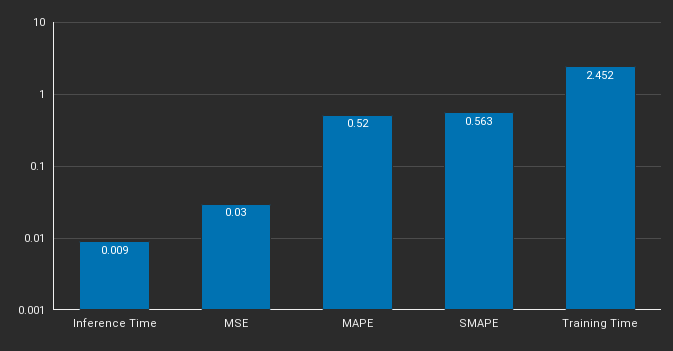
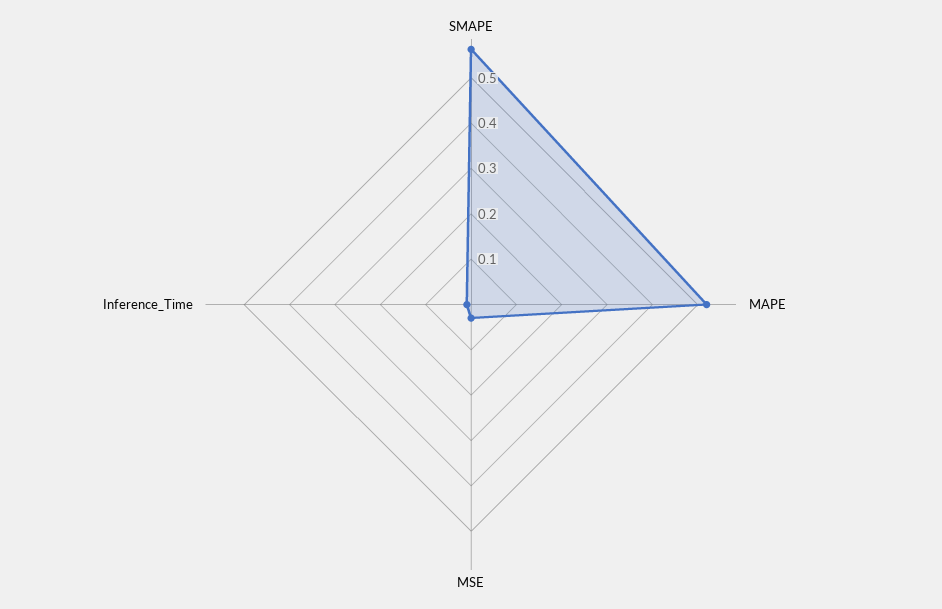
Training Time: 2.452 -> none

